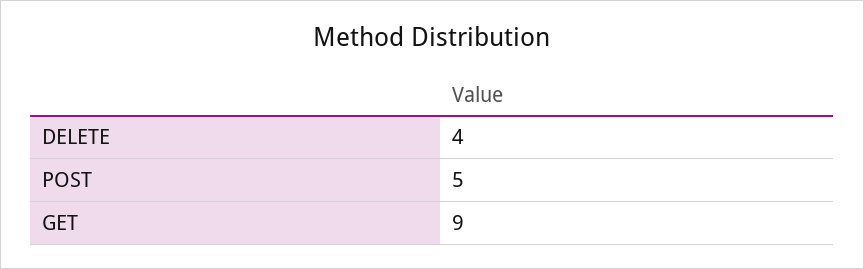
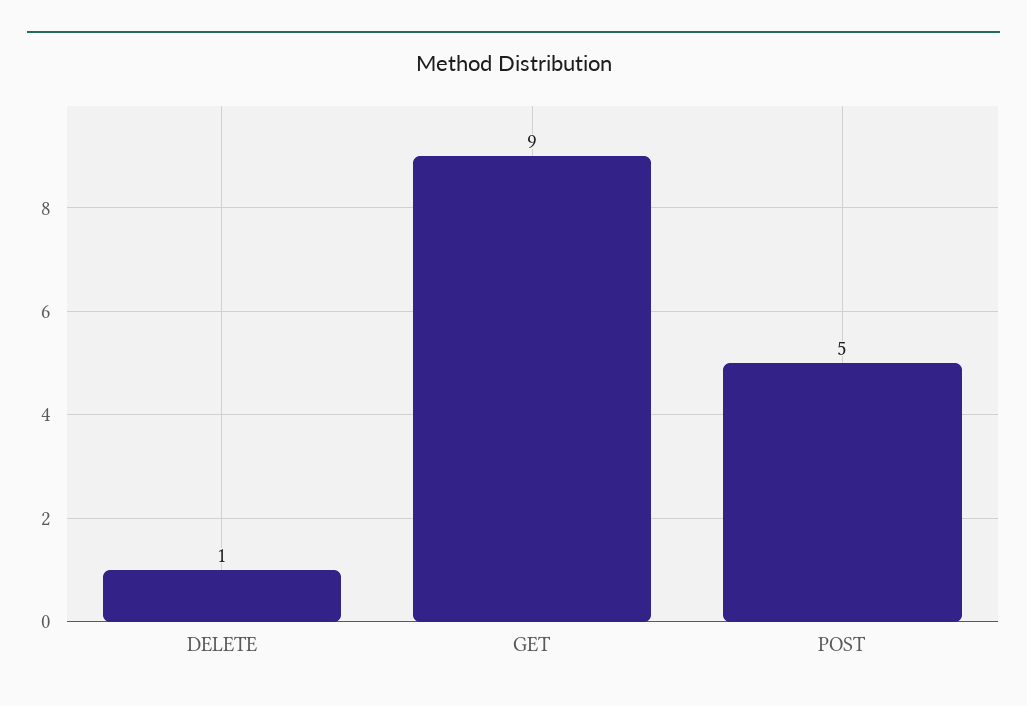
DELETE: 4 -> 1

